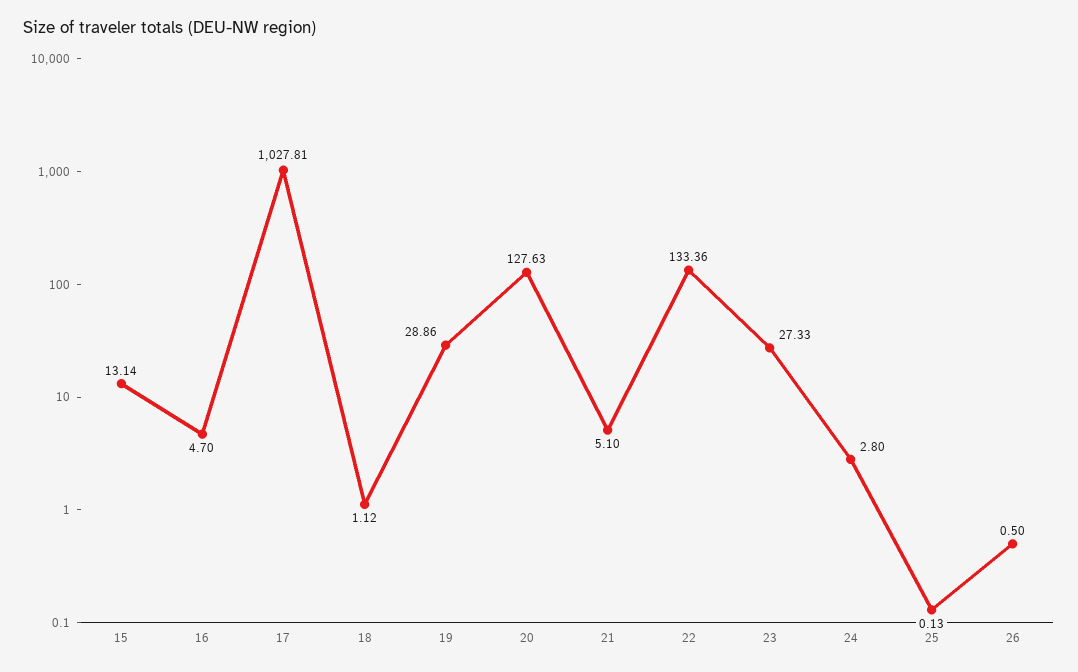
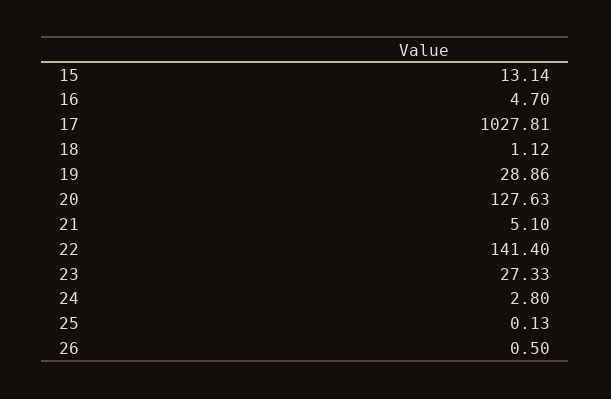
22: 133.36 -> 141.4

